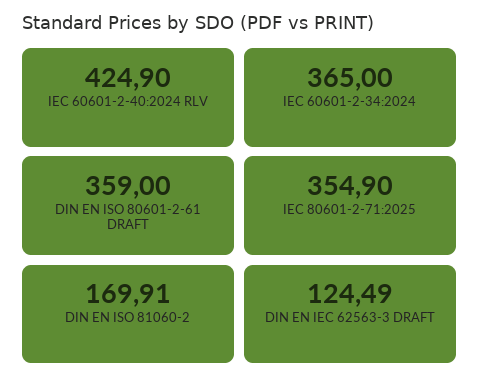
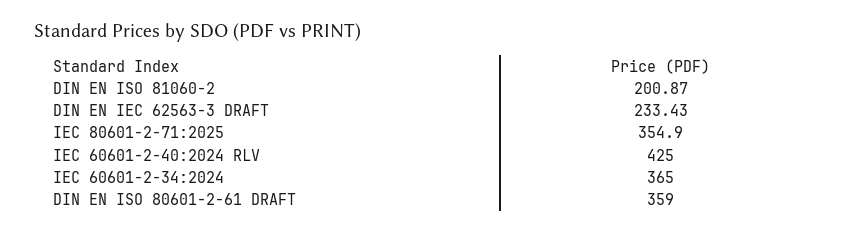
IEC 60601-2-40:2024 RLV: 424.9 -> 425
DIN EN ISO 81060-2: 169.91 -> 200.87
DIN EN IEC 62563-3 DRAFT: 124.49 -> 233.43

